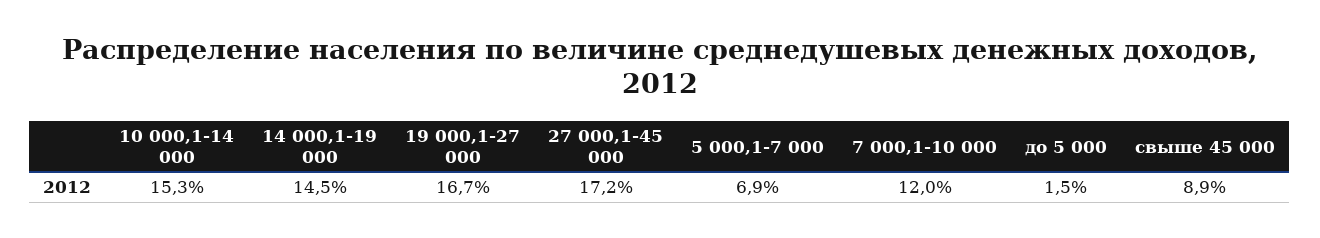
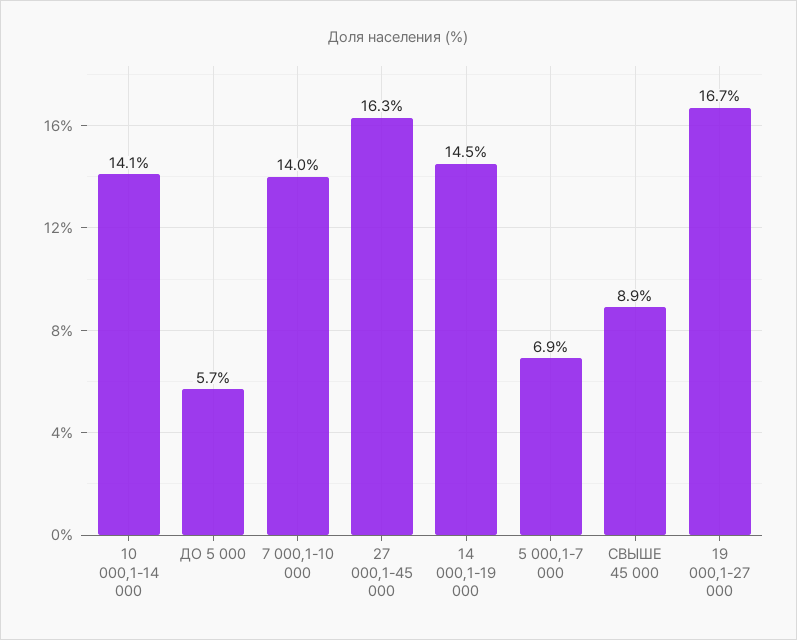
10 000,1-14 000: 15.3 -> 14.1
27 000,1-45 000: 17.2 -> 16.3
7 000,1-10 000: 12 -> 14
до 5 000: 1.5 -> 5.7

